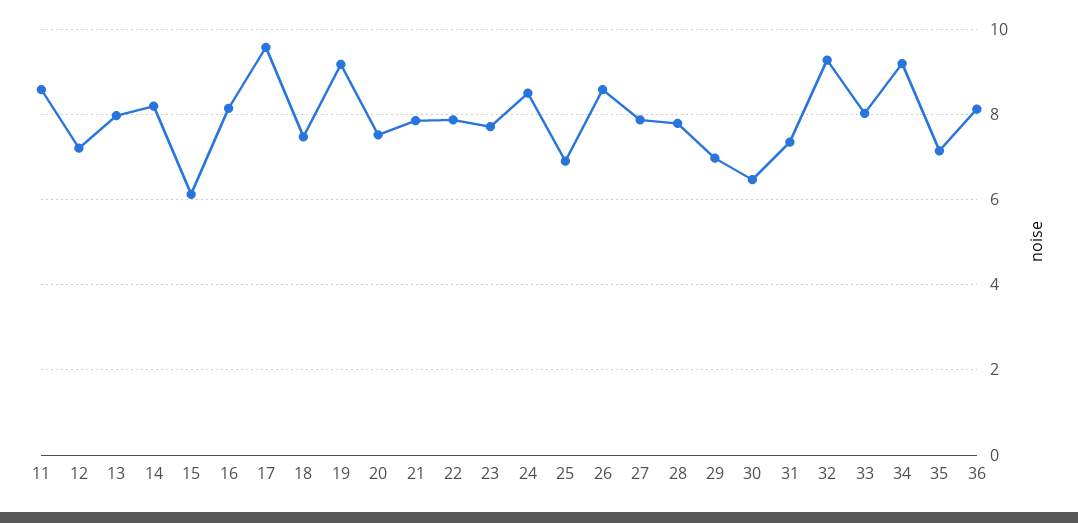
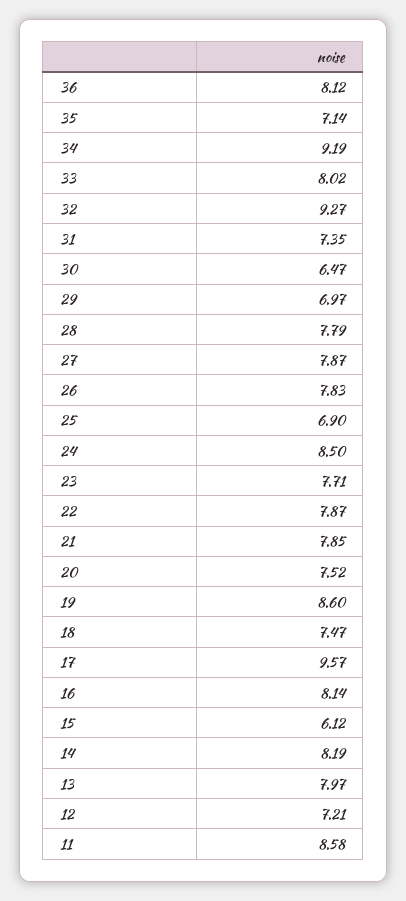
19: 9.2 -> 8.6
26: 8.6 -> 7.83

